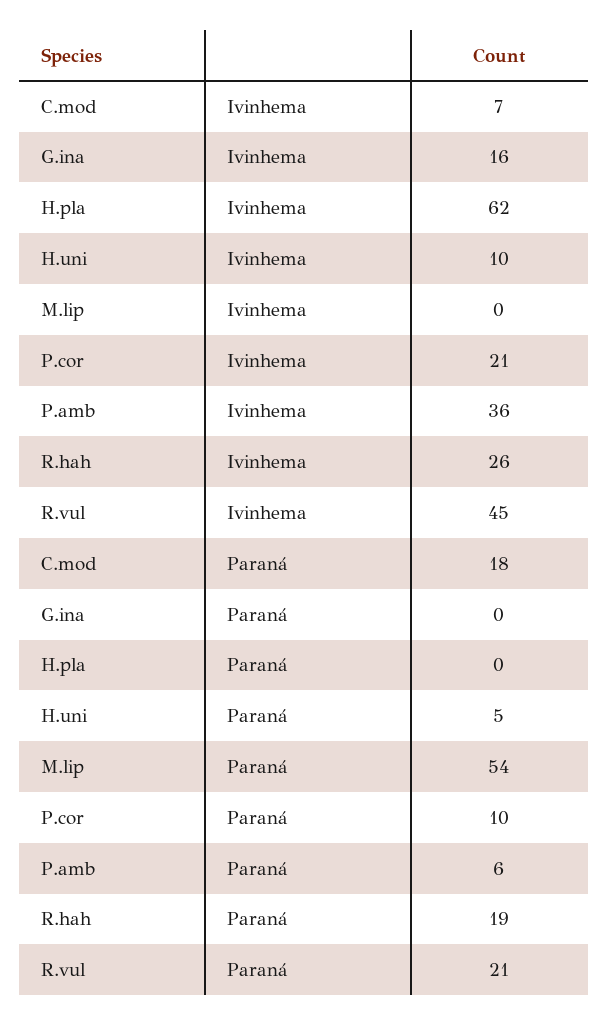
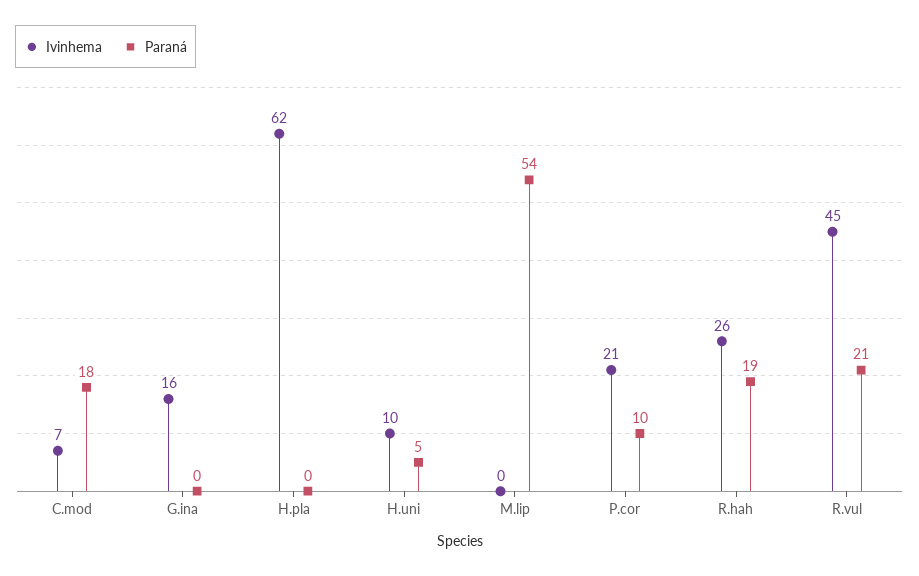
Ivinhema, P.amb: 36 -> none
Paraná, P.amb: 6 -> none

